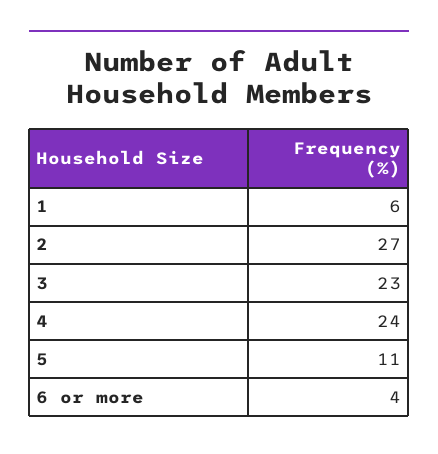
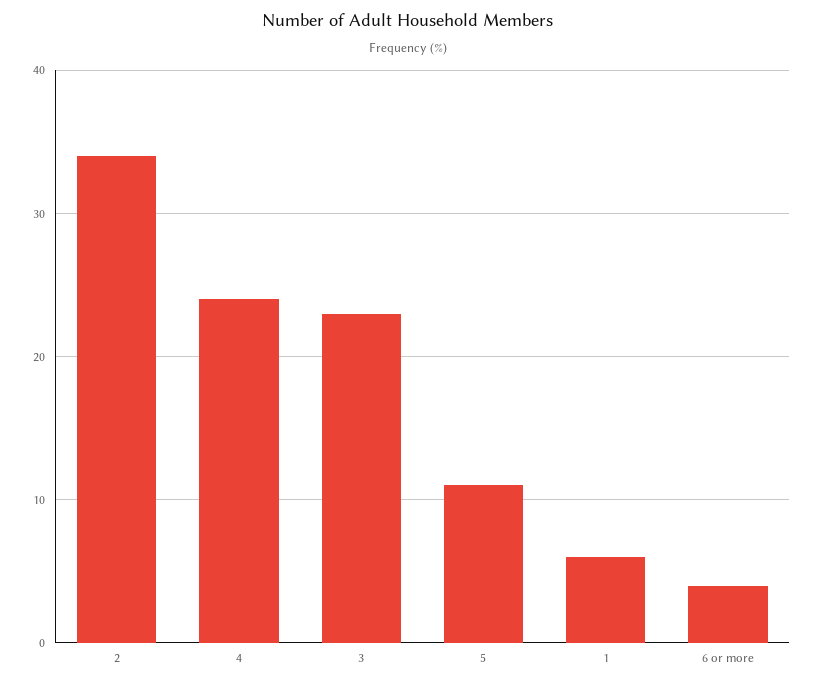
2: 27 -> 34

